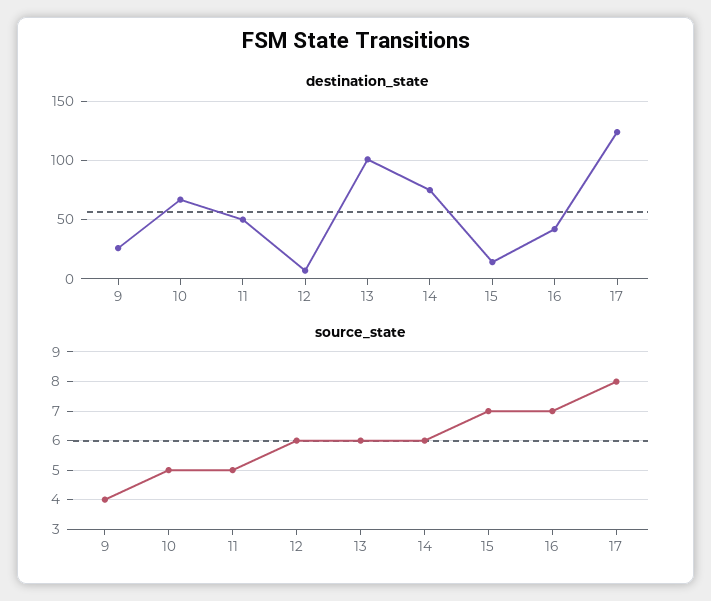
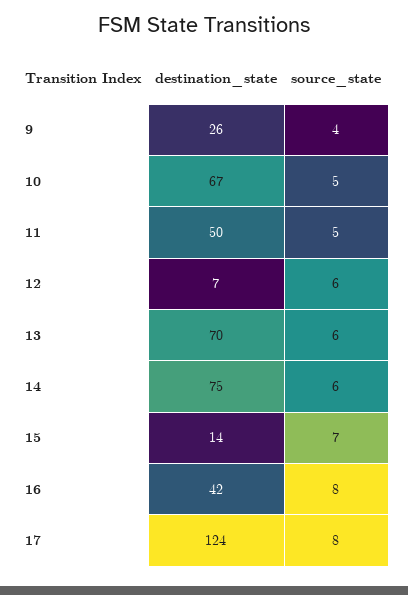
destination_state, 13: 100 -> 70
source_state, 16: 7 -> 8

